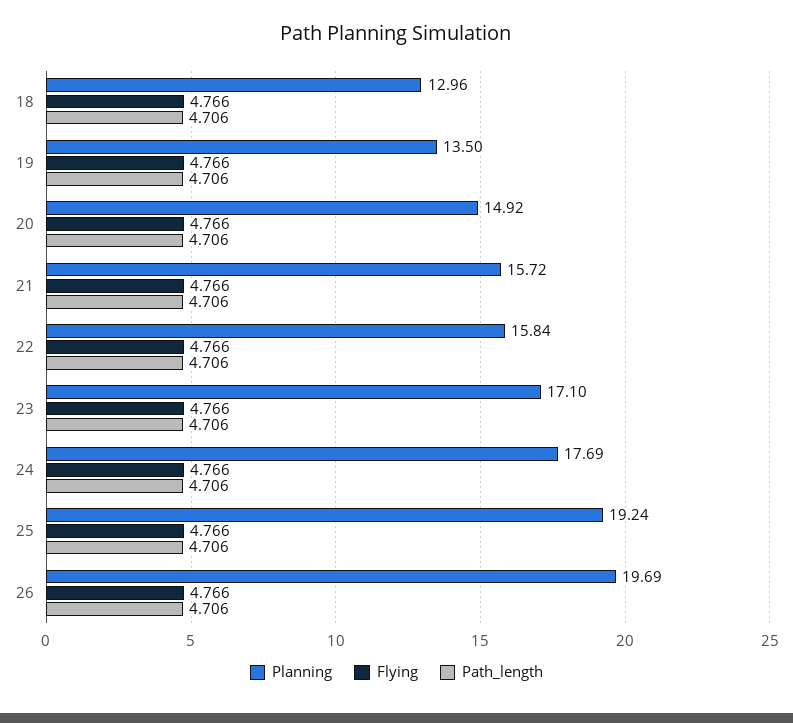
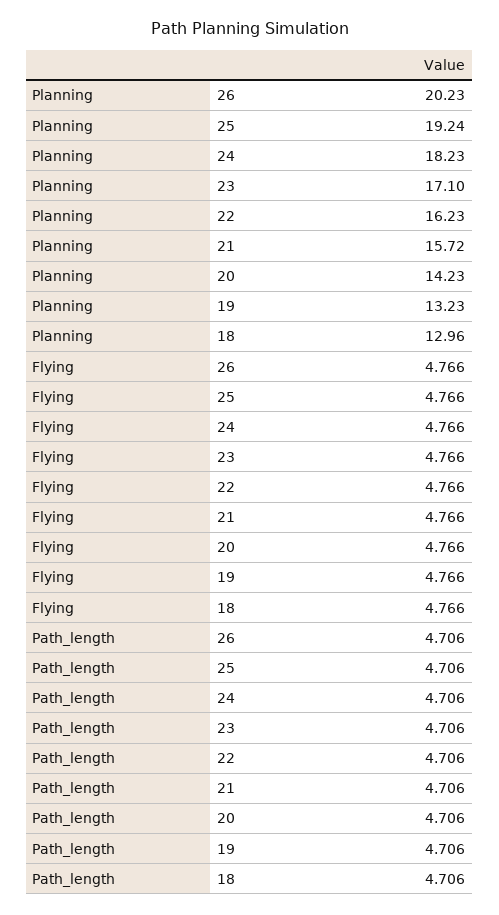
Planning, 19: 13.5 -> 13.23
Planning, 20: 14.92 -> 14.23
Planning, 22: 15.84 -> 16.23
Planning, 24: 17.69 -> 18.23
Planning, 26: 19.69 -> 20.23

